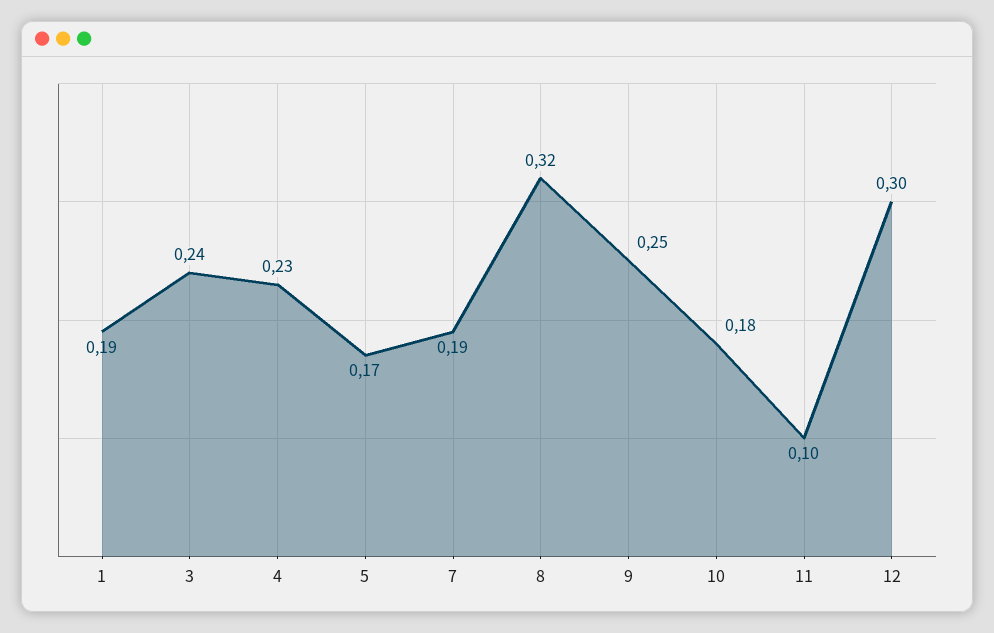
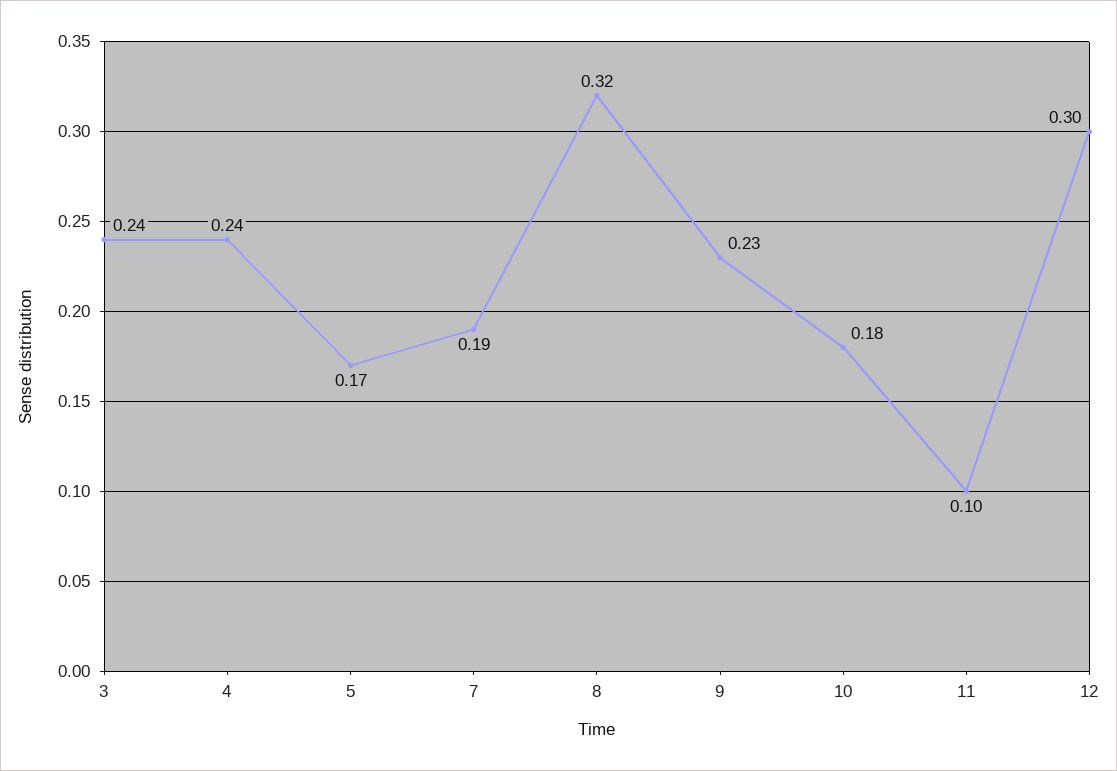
1: 0.19 -> none
4: 0.23 -> 0.24
9: 0.25 -> 0.23

